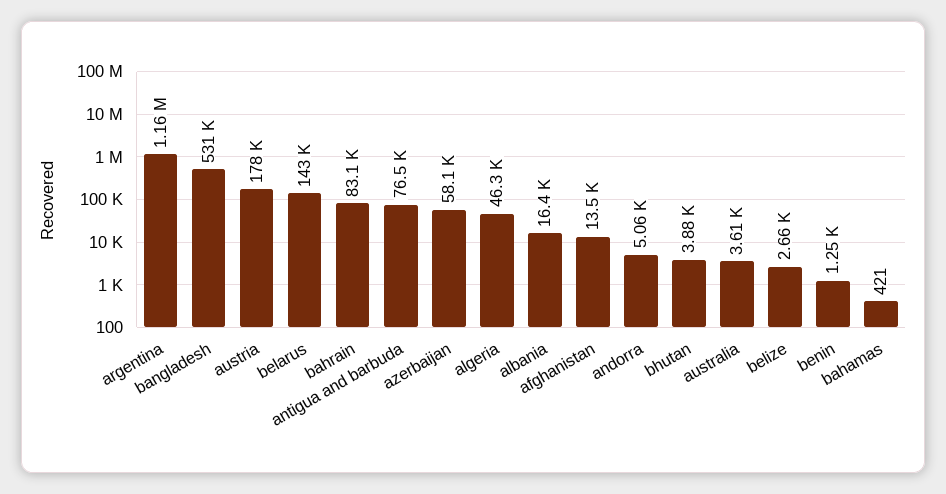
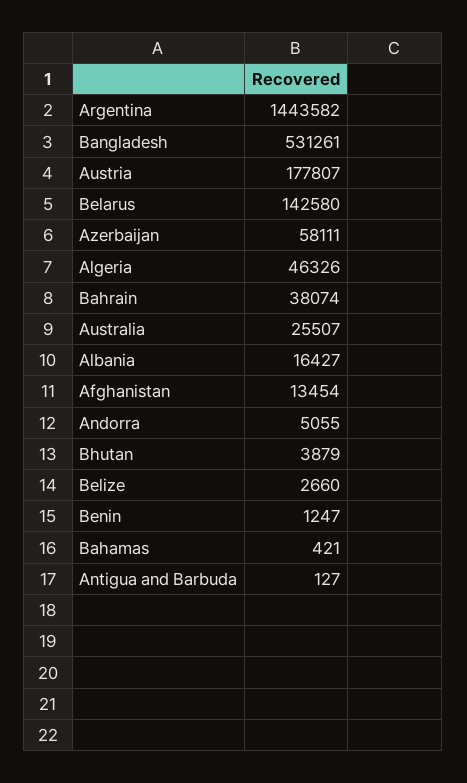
argentina: 1160000 -> 1443582
bahrain: 83100 -> 38074
antigua and barbuda: 76500 -> 127
australia: 3610 -> 25507

